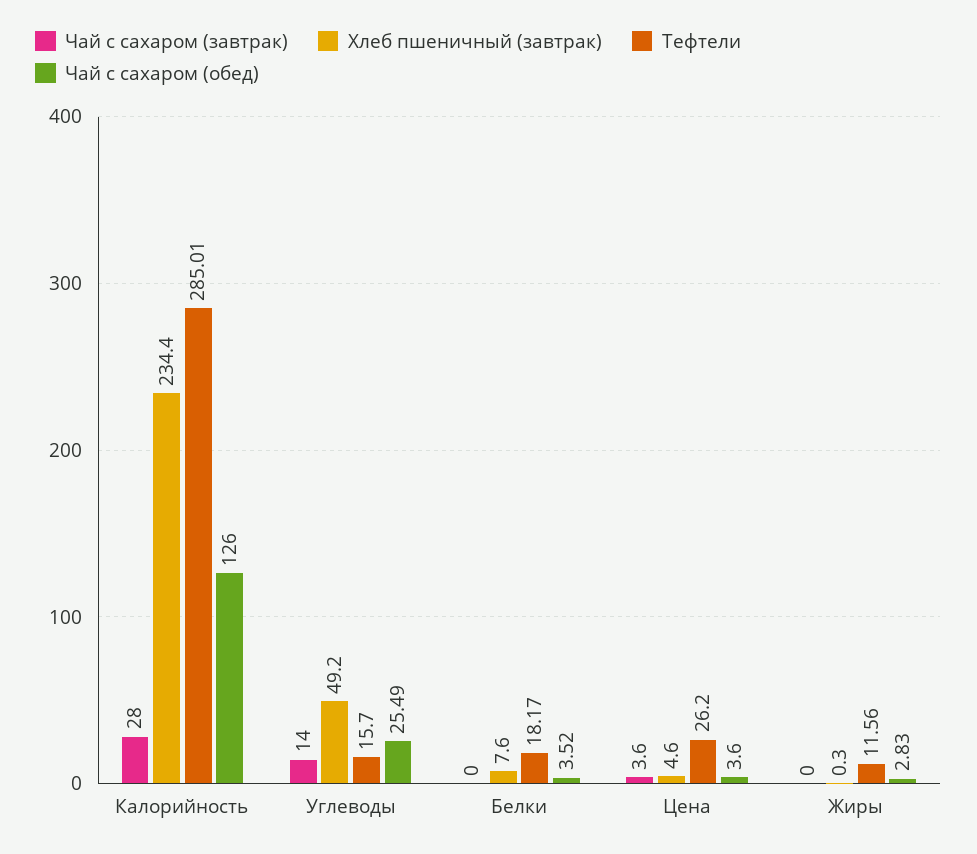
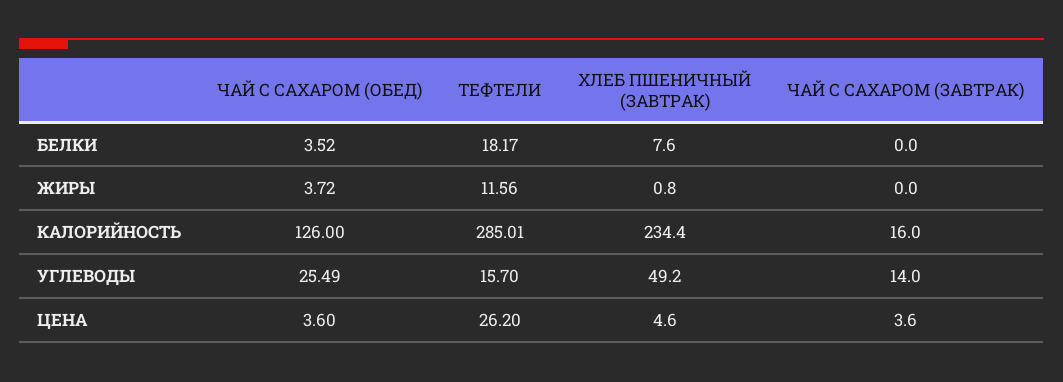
Чай с сахаром (завтрак), Калорийность: 28 -> 16
Хлеб пшеничный (завтрак), Жиры: 0.3 -> 0.8
Чай с сахаром (обед), Жиры: 2.83 -> 3.72

